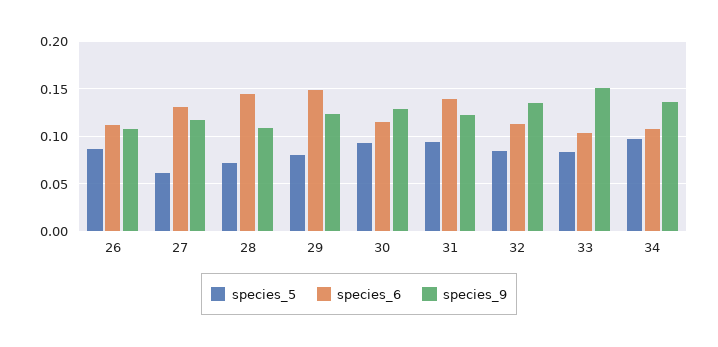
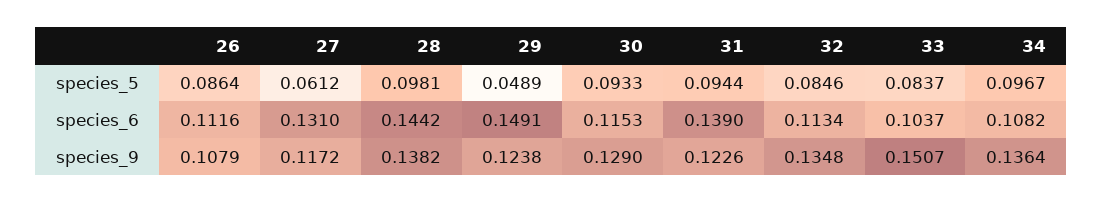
species_5, 28: 0.07 -> 0.0981
species_9, 28: 0.11 -> 0.1382
species_5, 29: 0.08 -> 0.0489

